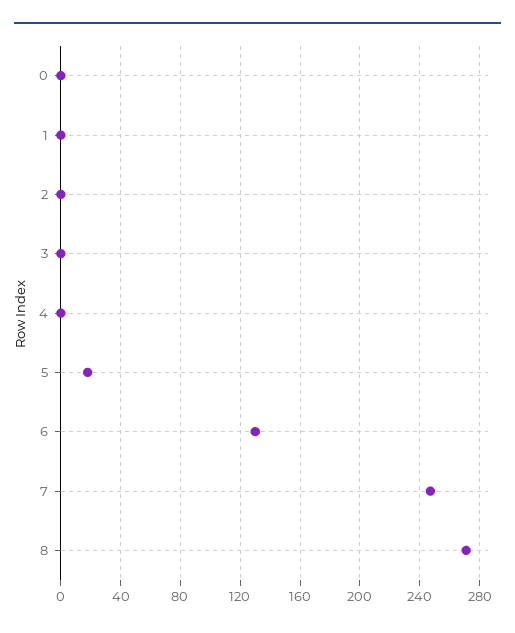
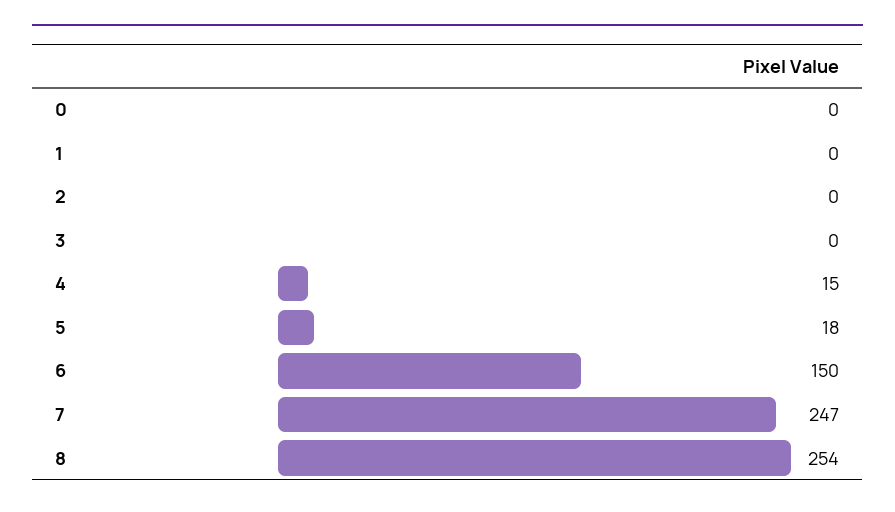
4: 0 -> 15
6: 130 -> 150
8: 270 -> 254

